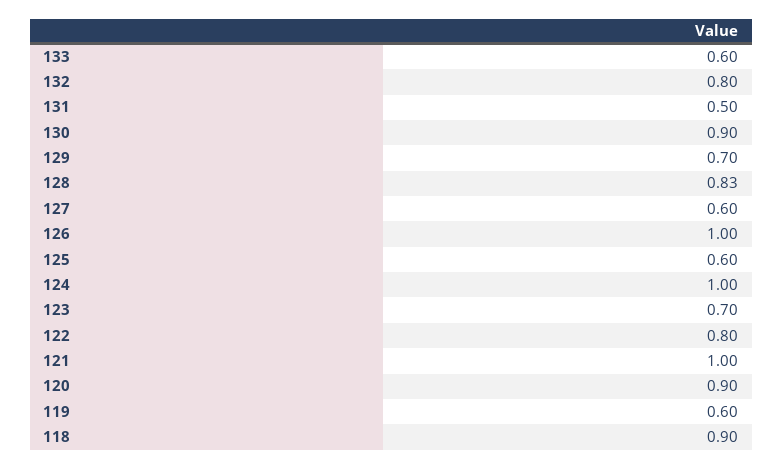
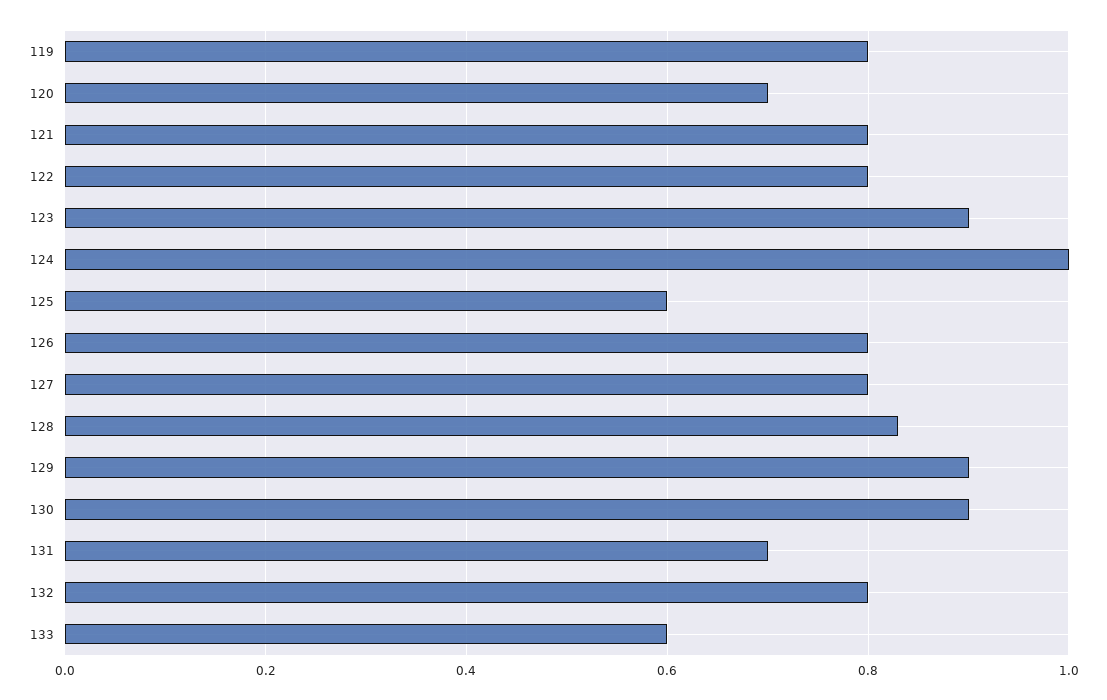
131: 0.5 -> 0.7
129: 0.7 -> 0.9
127: 0.6 -> 0.8
126: 1 -> 0.8
123: 0.7 -> 0.9
121: 1 -> 0.8
120: 0.9 -> 0.7
119: 0.6 -> 0.8
118: 0.9 -> none

